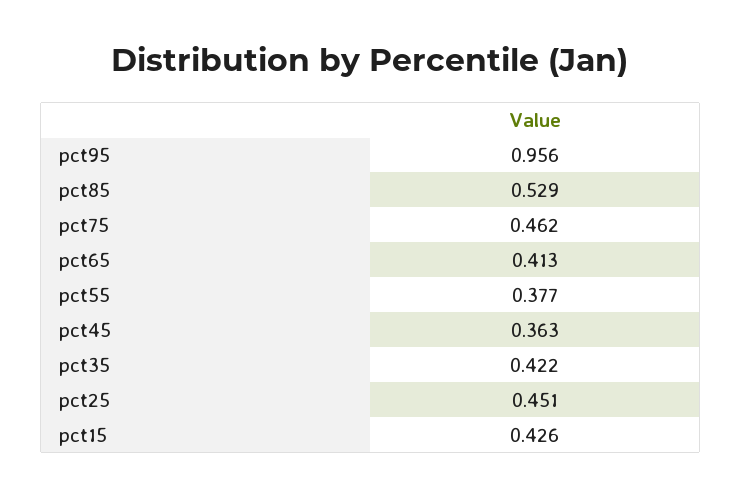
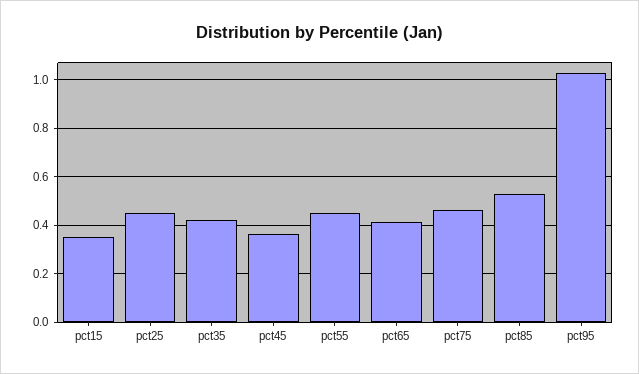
pct95: 0.956 -> 1.025
pct55: 0.377 -> 0.45
pct15: 0.426 -> 0.35

